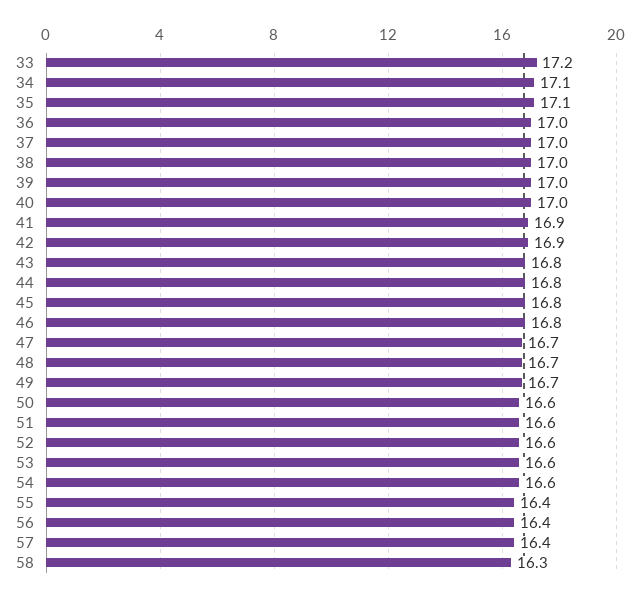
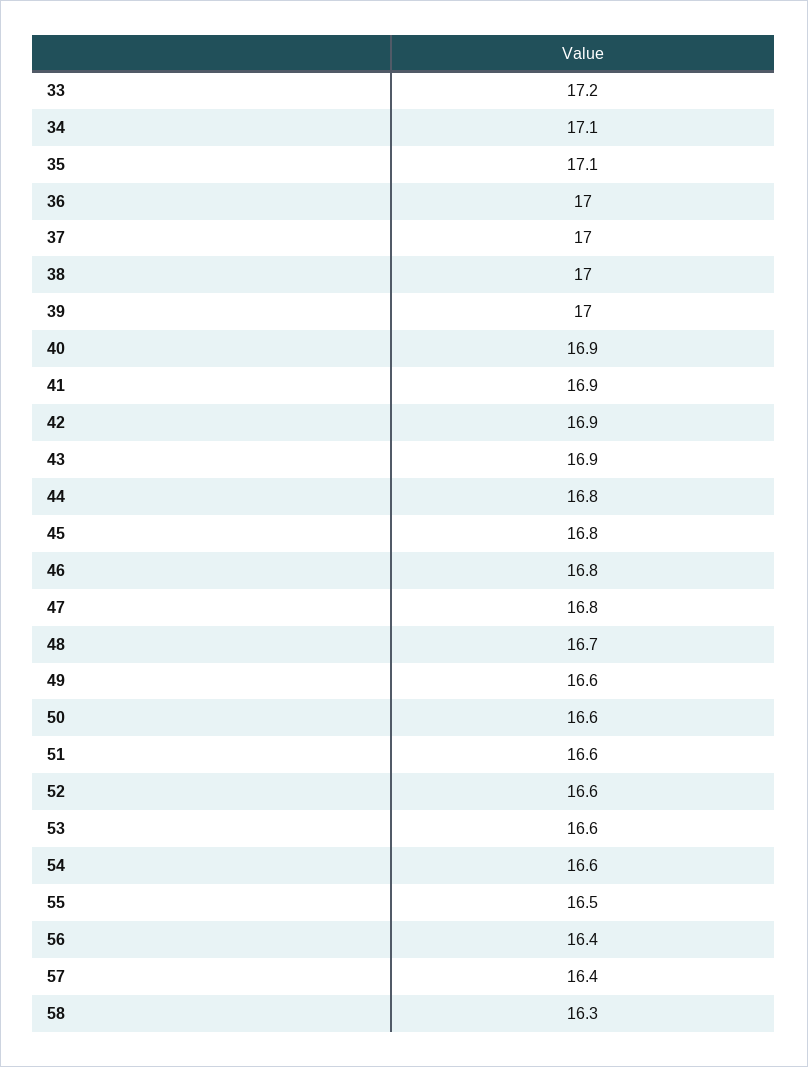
40: 17 -> 16.9
43: 16.8 -> 16.9
47: 16.7 -> 16.8
49: 16.7 -> 16.6
55: 16.4 -> 16.5

